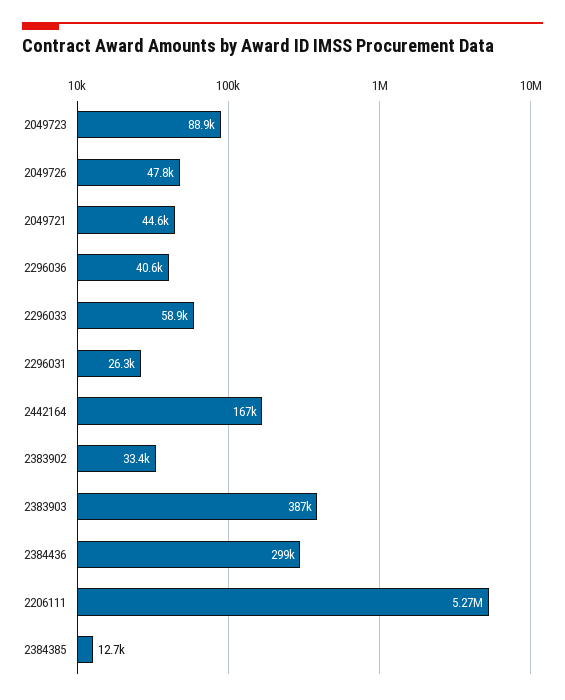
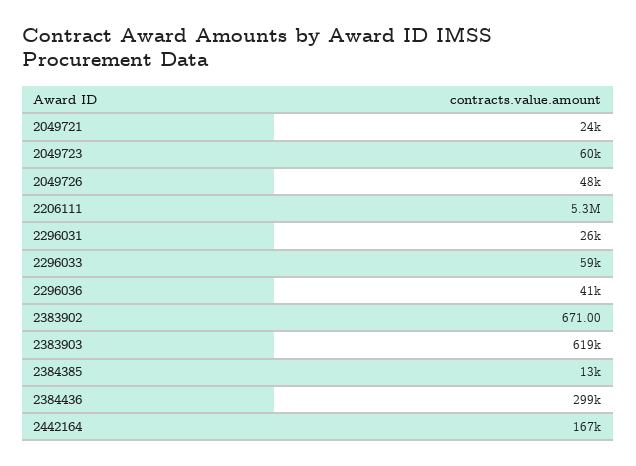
2049723: 88900 -> 60000
2049721: 44600 -> 24000
2383902: 33400 -> 671
2383903: 387000 -> 619000

